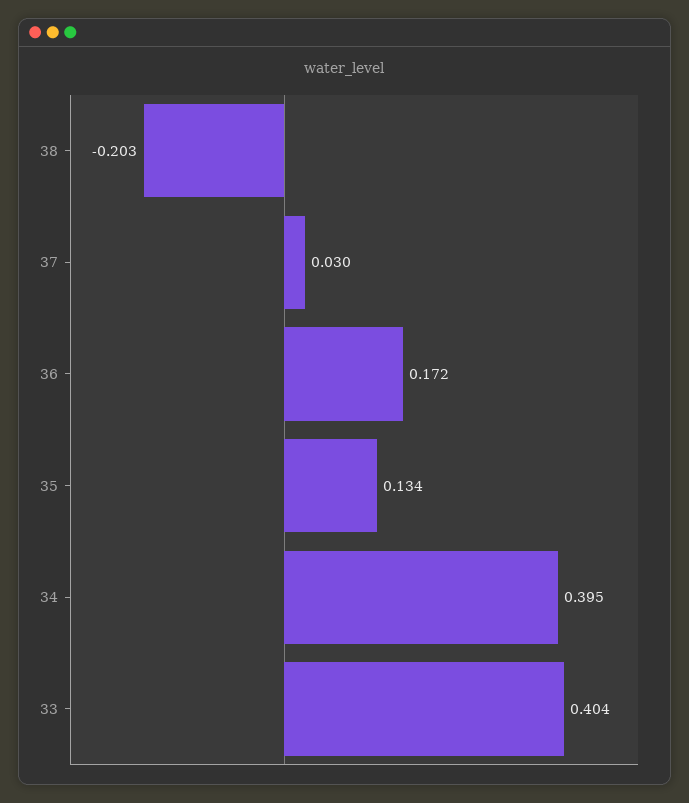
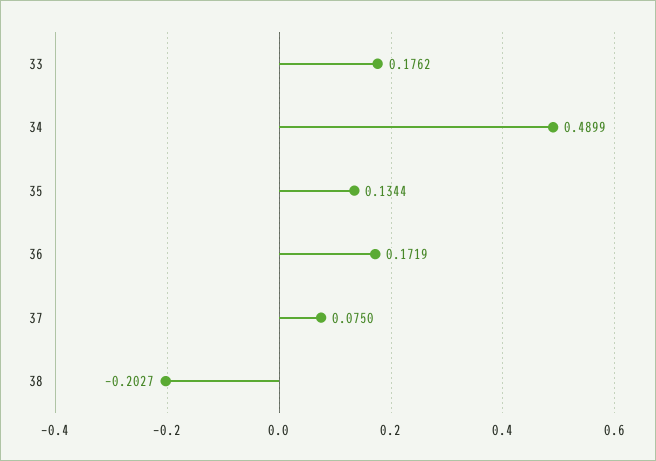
37: 0.03 -> 0.075
34: 0.395 -> 0.4899
33: 0.404 -> 0.1762

